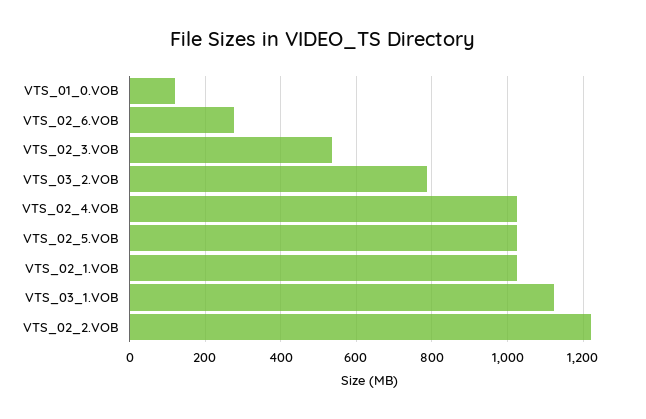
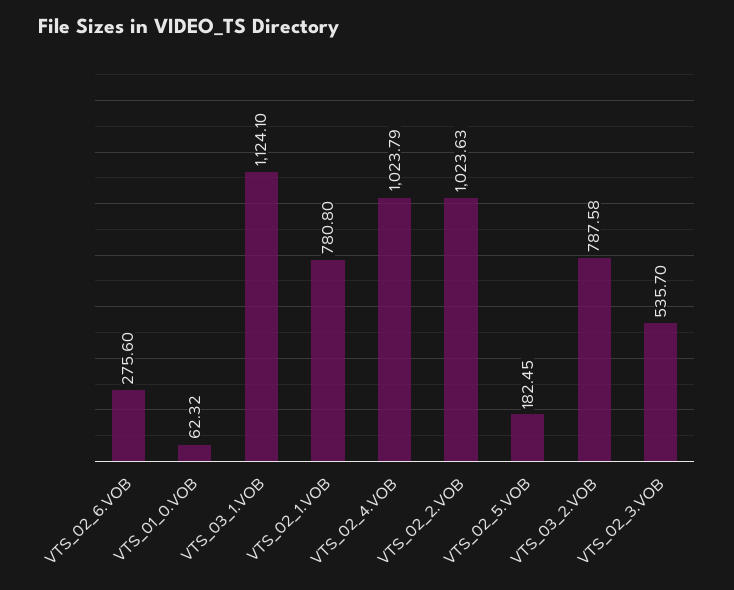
VTS_01_0.VOB: 120 -> 62.32
VTS_02_5.VOB: 1020 -> 182.45
VTS_02_1.VOB: 1020 -> 780.8
VTS_02_2.VOB: 1220 -> 1023.63

